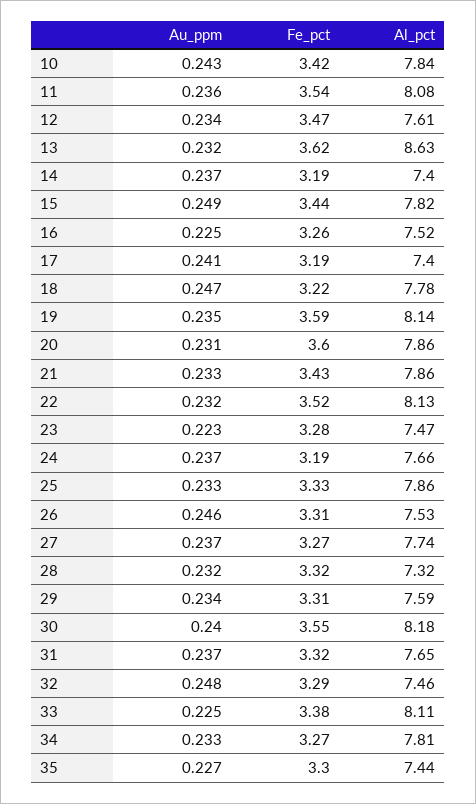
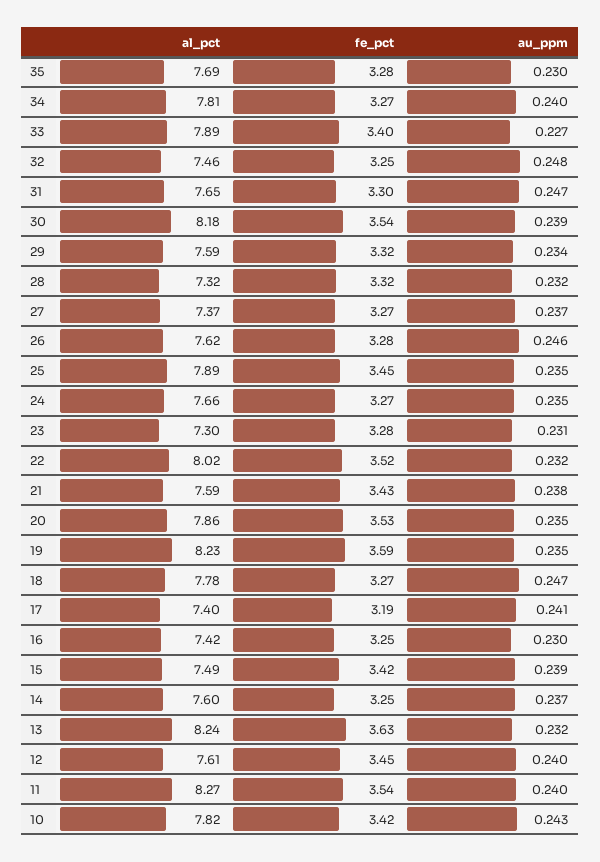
Al_pct, 10: 7.84 -> 7.82
Au_ppm, 11: 0.236 -> 0.24
Al_pct, 11: 8.08 -> 8.27
Au_ppm, 12: 0.234 -> 0.24
Fe_pct, 12: 3.47 -> 3.45
Fe_pct, 13: 3.62 -> 3.63
Al_pct, 13: 8.63 -> 8.24
Fe_pct, 14: 3.19 -> 3.25
Al_pct, 14: 7.4 -> 7.6
Au_ppm, 15: 0.249 -> 0.239
Fe_pct, 15: 3.44 -> 3.42
Al_pct, 15: 7.82 -> 7.49
Au_ppm, 16: 0.225 -> 0.23
Fe_pct, 16: 3.26 -> 3.25
Al_pct, 16: 7.52 -> 7.42
Fe_pct, 18: 3.22 -> 3.27
Al_pct, 19: 8.14 -> 8.23
Au_ppm, 20: 0.231 -> 0.235
Fe_pct, 20: 3.6 -> 3.53
Au_ppm, 21: 0.233 -> 0.238
Al_pct, 21: 7.86 -> 7.59
Al_pct, 22: 8.13 -> 8.02
Au_ppm, 23: 0.223 -> 0.231
Al_pct, 23: 7.47 -> 7.3
Au_ppm, 24: 0.237 -> 0.235
Fe_pct, 24: 3.19 -> 3.27
Au_ppm, 25: 0.233 -> 0.235
Fe_pct, 25: 3.33 -> 3.45
Al_pct, 25: 7.86 -> 7.89
Fe_pct, 26: 3.31 -> 3.28
Al_pct, 26: 7.53 -> 7.62
Al_pct, 27: 7.74 -> 7.37
Fe_pct, 29: 3.31 -> 3.32
Au_ppm, 30: 0.24 -> 0.239
Fe_pct, 30: 3.55 -> 3.54
Au_ppm, 31: 0.237 -> 0.247
Fe_pct, 31: 3.32 -> 3.3
Fe_pct, 32: 3.29 -> 3.25
Au_ppm, 33: 0.225 -> 0.227
Fe_pct, 33: 3.38 -> 3.4
Al_pct, 33: 8.11 -> 7.89
Au_ppm, 34: 0.233 -> 0.24
Au_ppm, 35: 0.227 -> 0.23
Fe_pct, 35: 3.3 -> 3.28
Al_pct, 35: 7.44 -> 7.69

